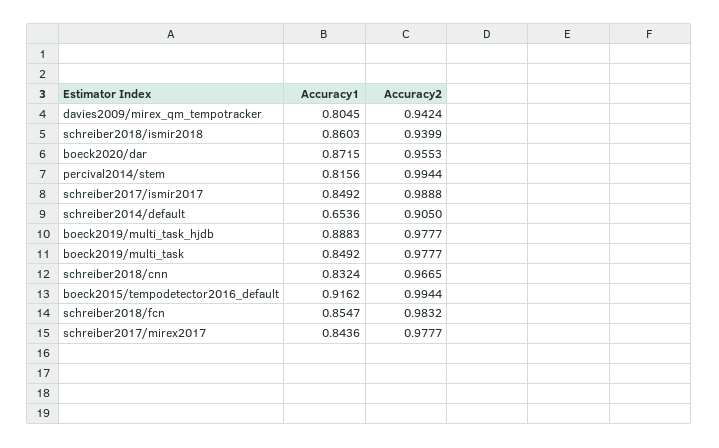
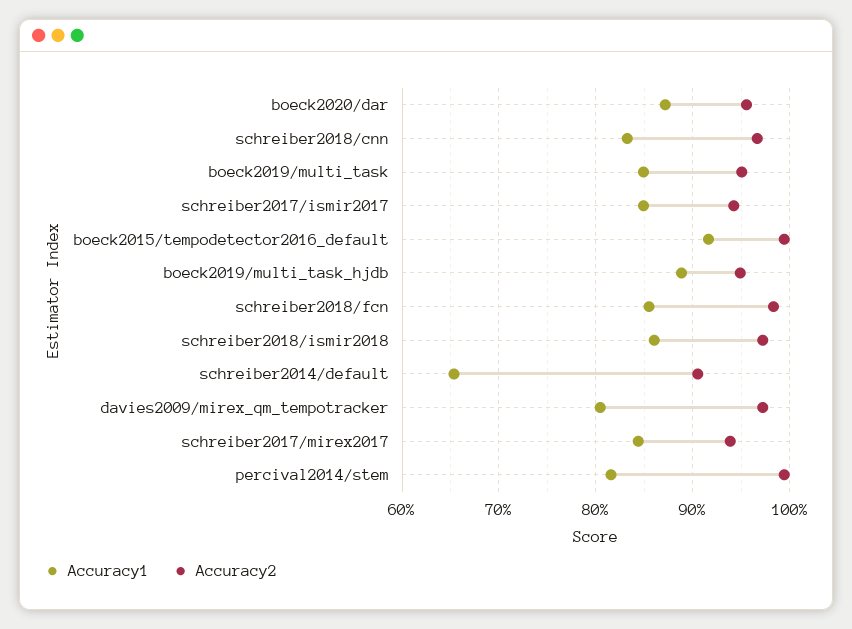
Accuracy2, davies2009/mirex_qm_tempotracker: 0.9424 -> 0.97
Accuracy2, schreiber2018/ismir2018: 0.9399 -> 0.97
Accuracy2, schreiber2017/ismir2017: 0.9888 -> 0.94
Accuracy2, boeck2019/multi_task_hjdb: 0.9777 -> 0.95
Accuracy2, boeck2019/multi_task: 0.9777 -> 0.95
Accuracy2, schreiber2017/mirex2017: 0.9777 -> 0.94

